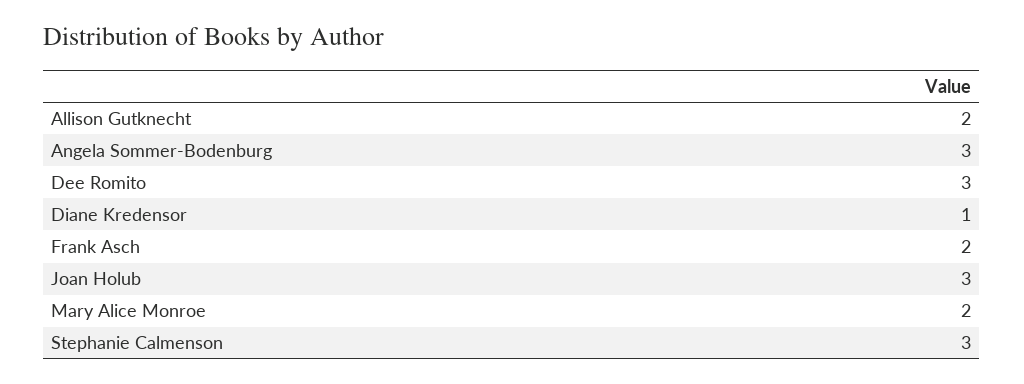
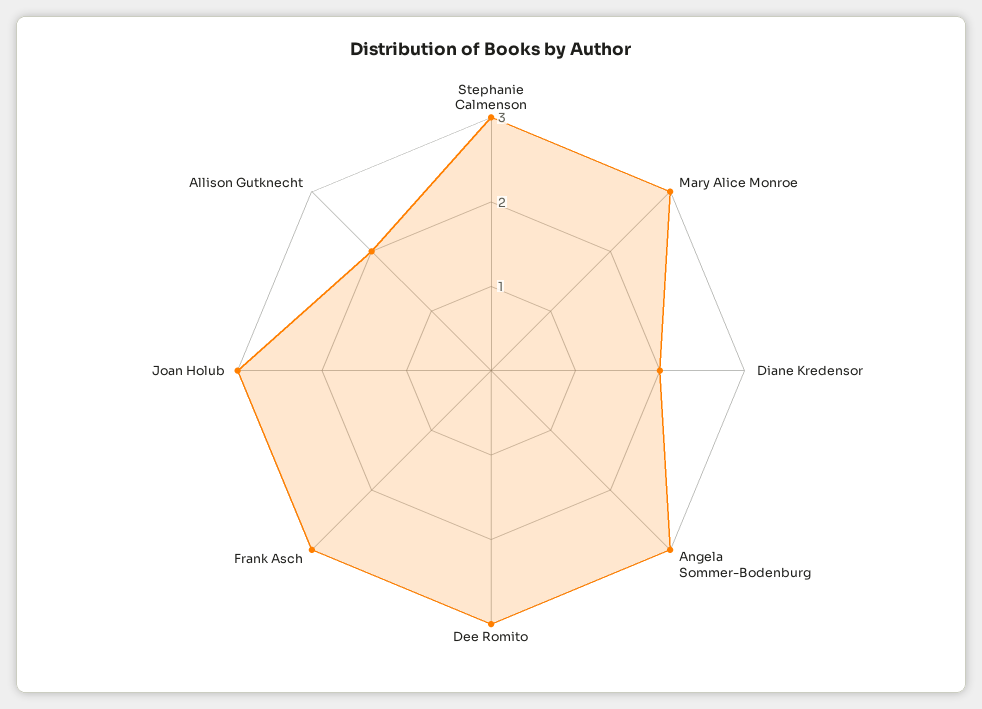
Diane Kredensor: 1 -> 2
Frank Asch: 2 -> 3
Mary Alice Monroe: 2 -> 3

